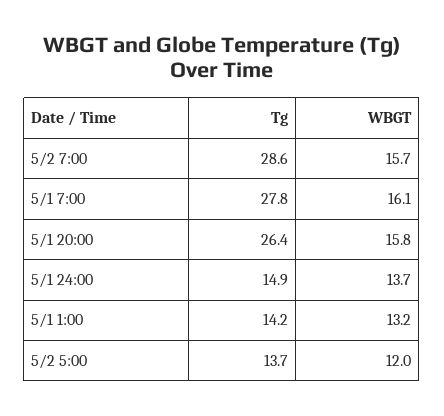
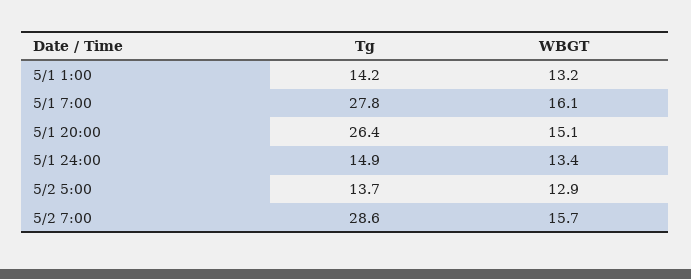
WBGT, 5/1 20:00: 15.8 -> 15.1
WBGT, 5/1 24:00: 13.7 -> 13.4
WBGT, 5/2 5:00: 12 -> 12.9

